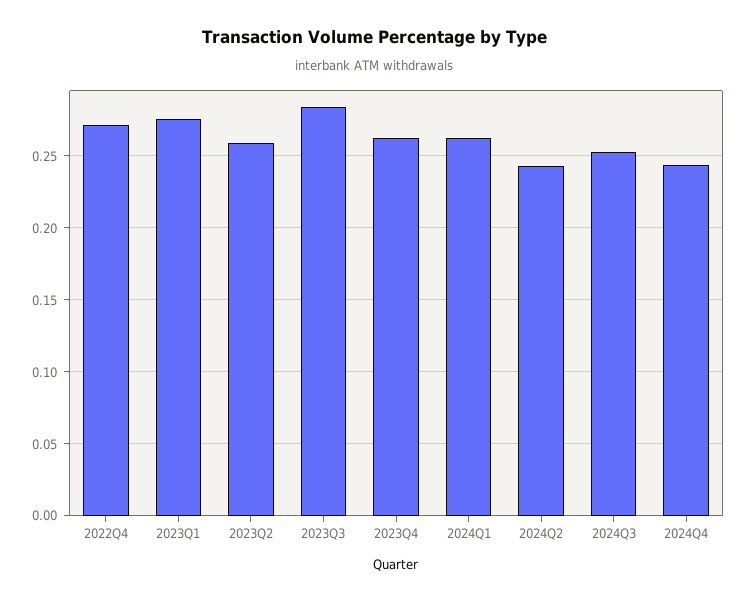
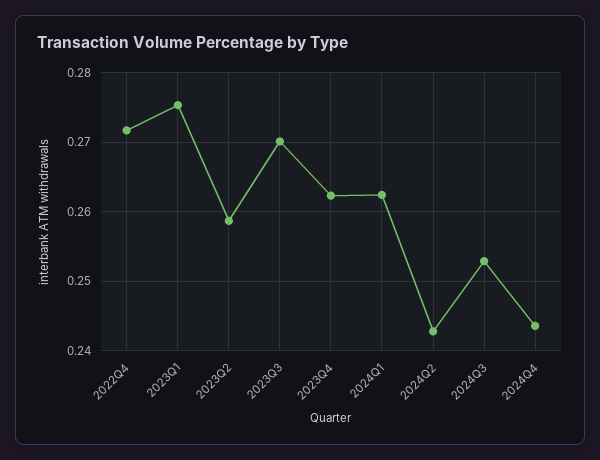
2023Q3: 0.285 -> 0.27

